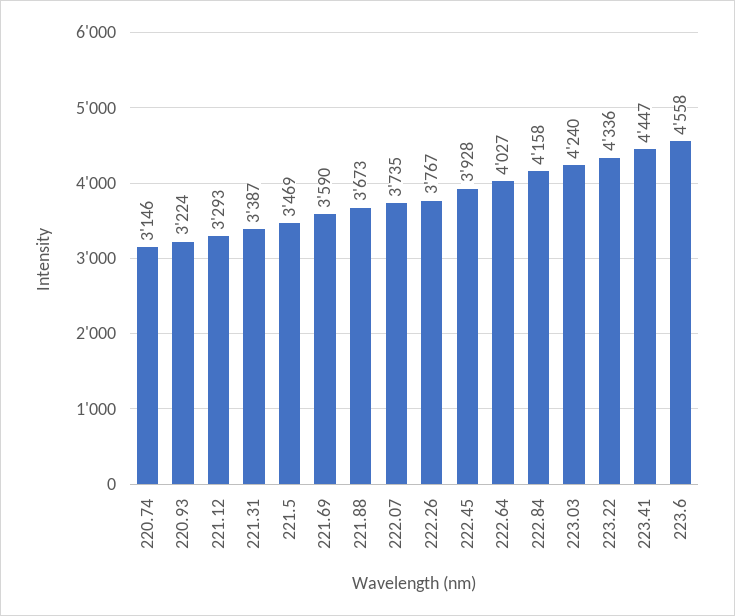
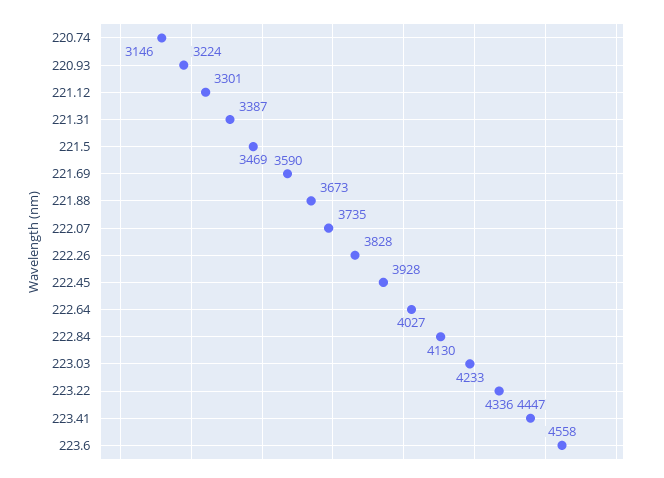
221.12: 3293 -> 3301
222.26: 3767 -> 3828
222.84: 4158 -> 4130
223.03: 4240 -> 4233

